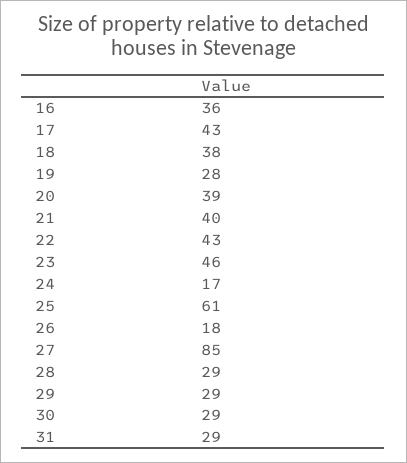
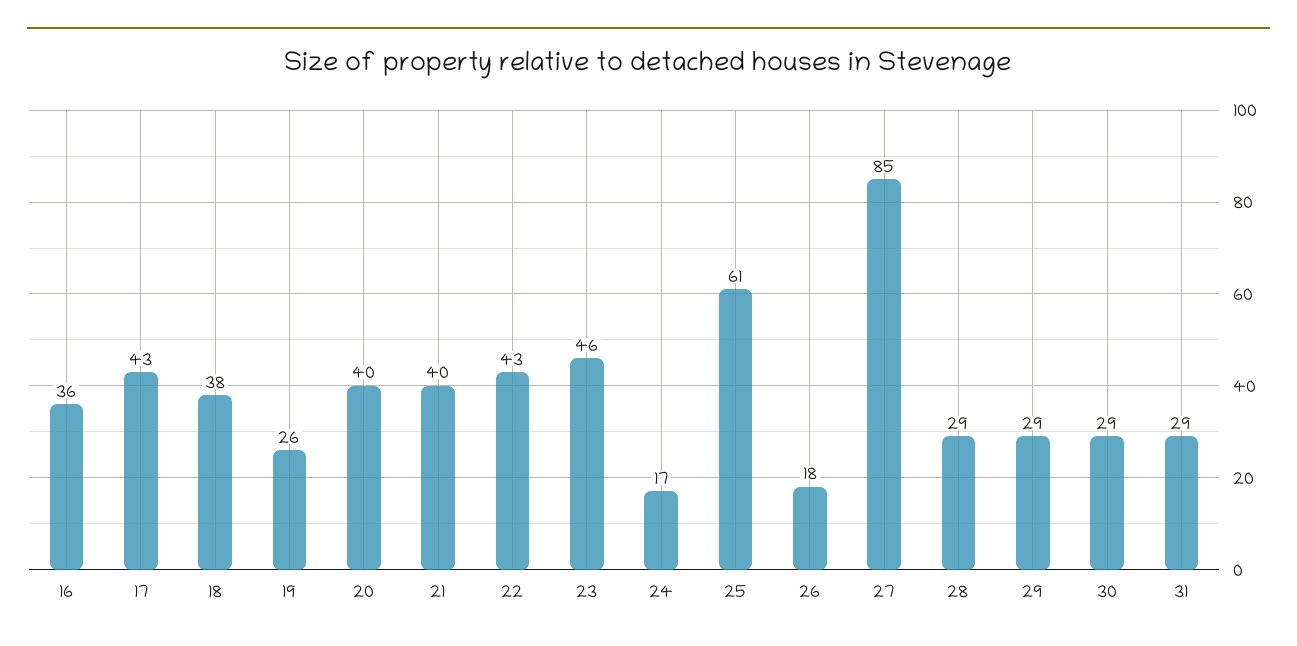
19: 28 -> 26
20: 39 -> 40

